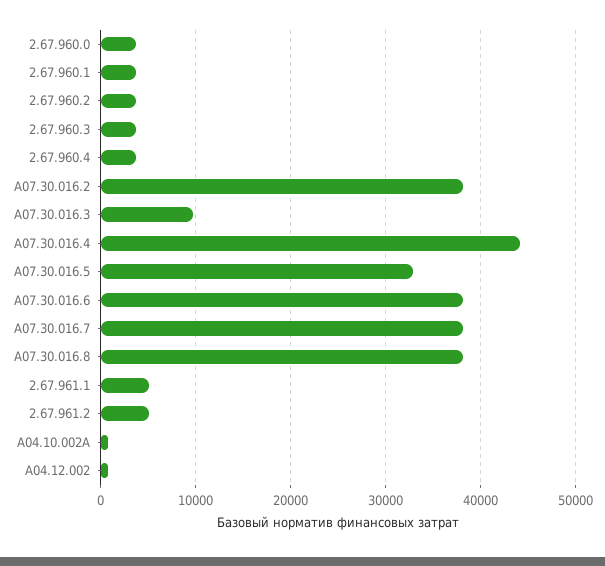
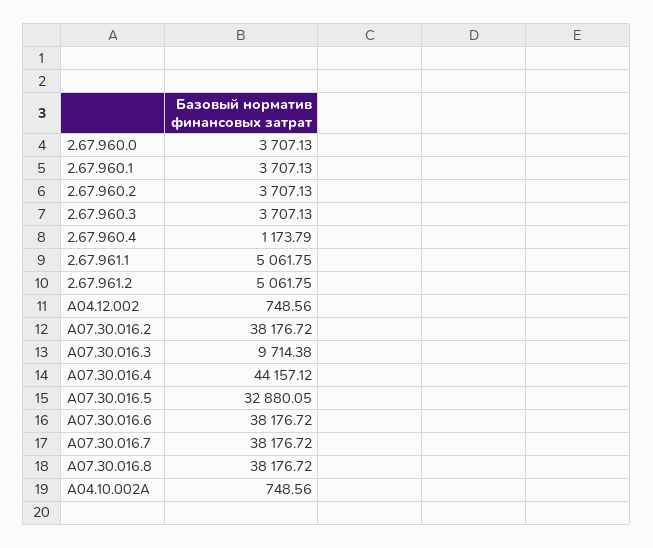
2.67.960.4: 4000 -> 1173.79

